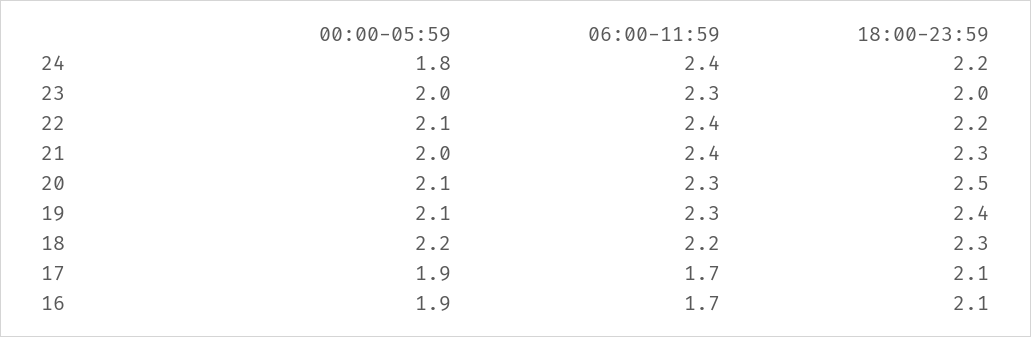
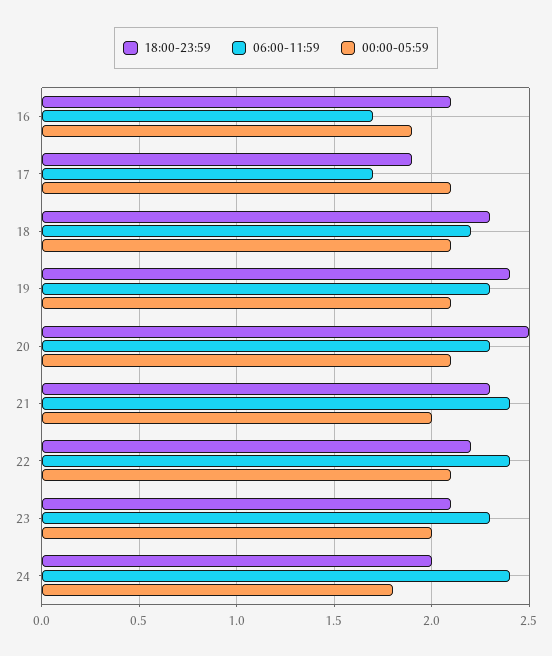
18:00-23:59, 24: 2.2 -> 2
18:00-23:59, 23: 2 -> 2.1
00:00-05:59, 18: 2.2 -> 2.1
00:00-05:59, 17: 1.9 -> 2.1
18:00-23:59, 17: 2.1 -> 1.9

